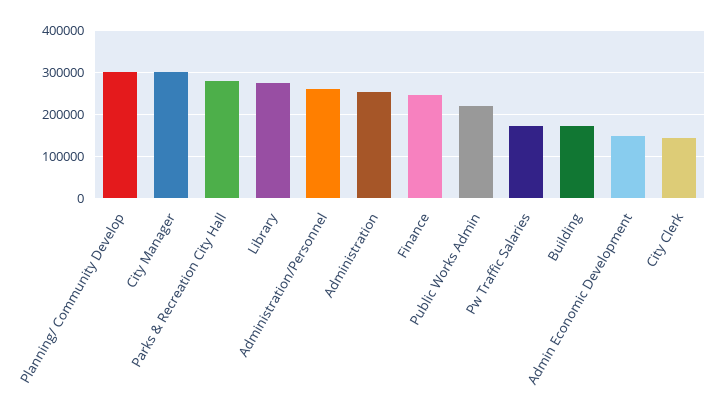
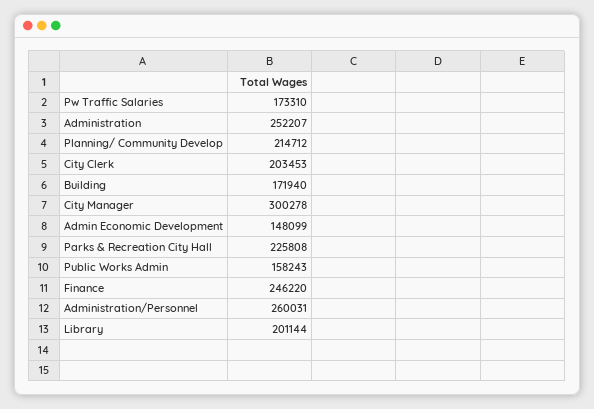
Planning/ Community Develop: 300000 -> 214712
Parks & Recreation City Hall: 280000 -> 225808
Library: 280000 -> 201144
Public Works Admin: 220000 -> 158243
City Clerk: 140000 -> 203453

